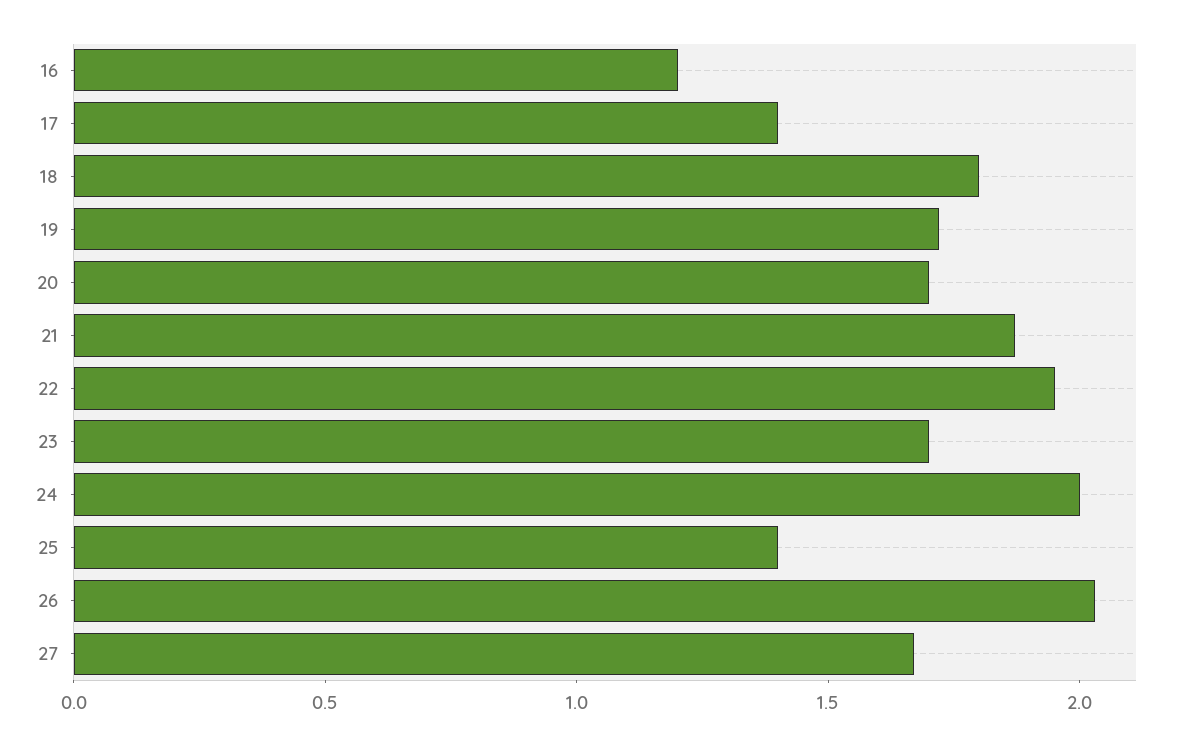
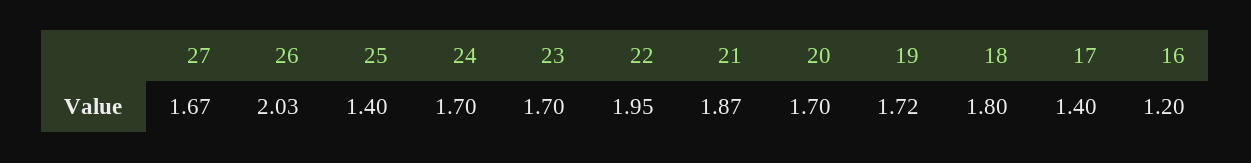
24: 2 -> 1.7

